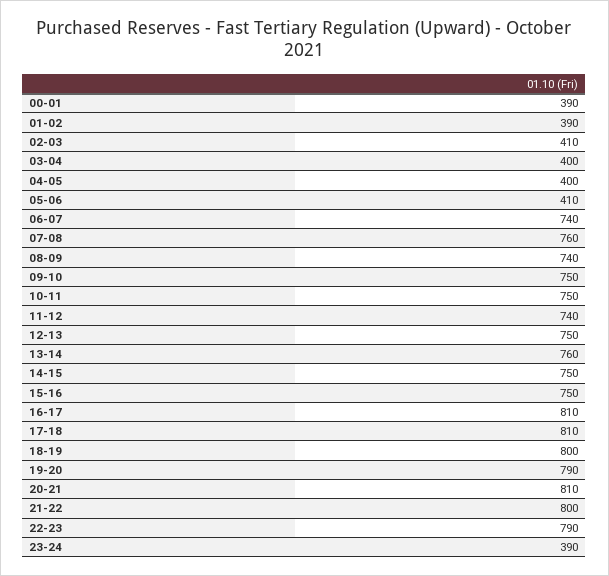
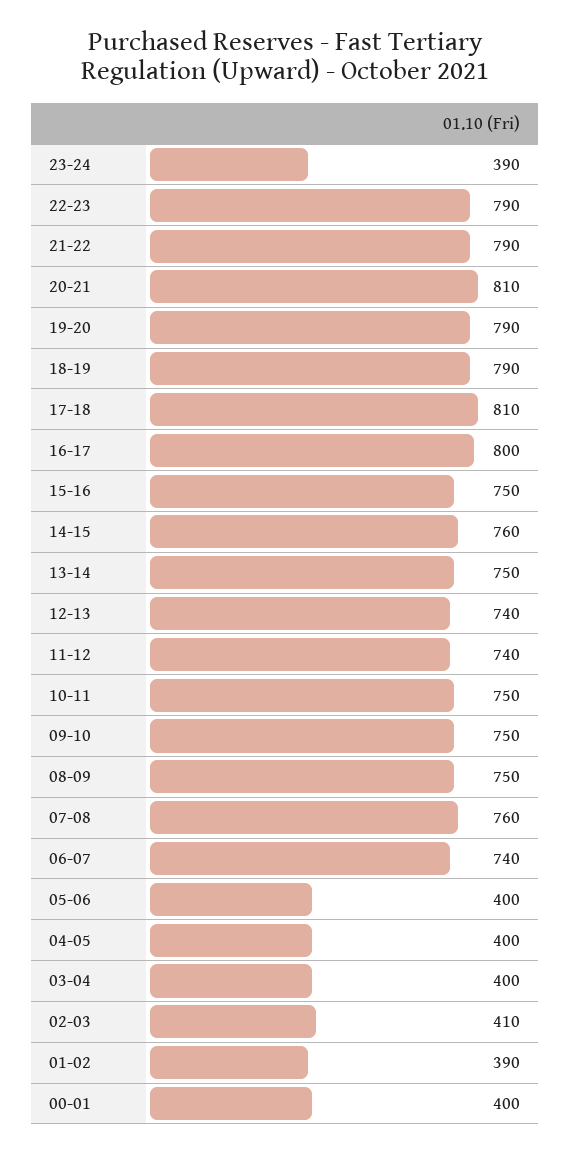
00-01: 390 -> 400
05-06: 410 -> 400
08-09: 740 -> 750
12-13: 750 -> 740
13-14: 760 -> 750
14-15: 750 -> 760
16-17: 810 -> 800
18-19: 800 -> 790
21-22: 800 -> 790

